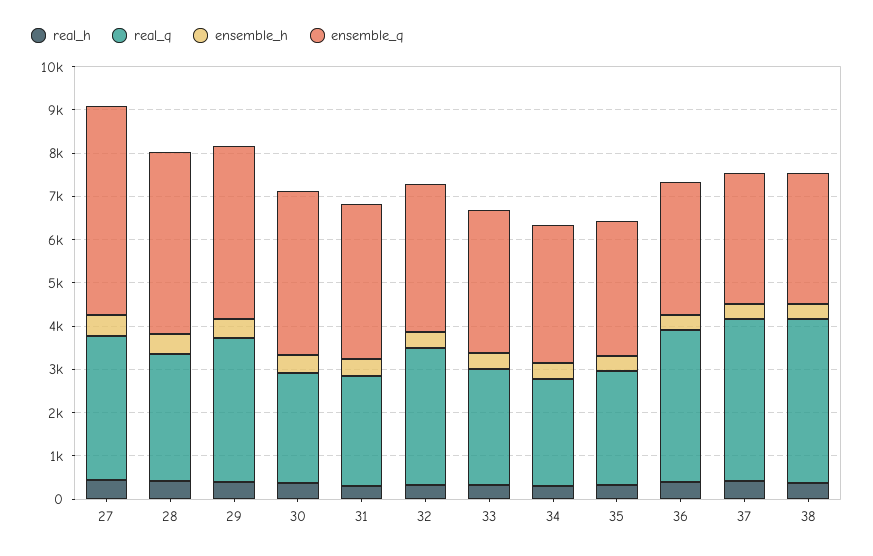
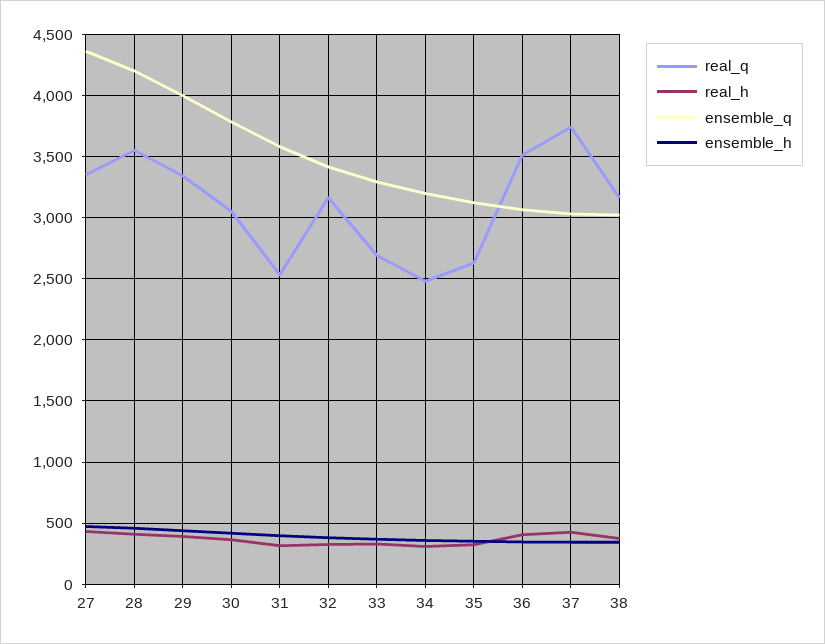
ensemble_q, 27: 4800 -> 4350
real_q, 28: 3000 -> 3550
real_q, 30: 2600 -> 3050
real_q, 38: 3800 -> 3150

